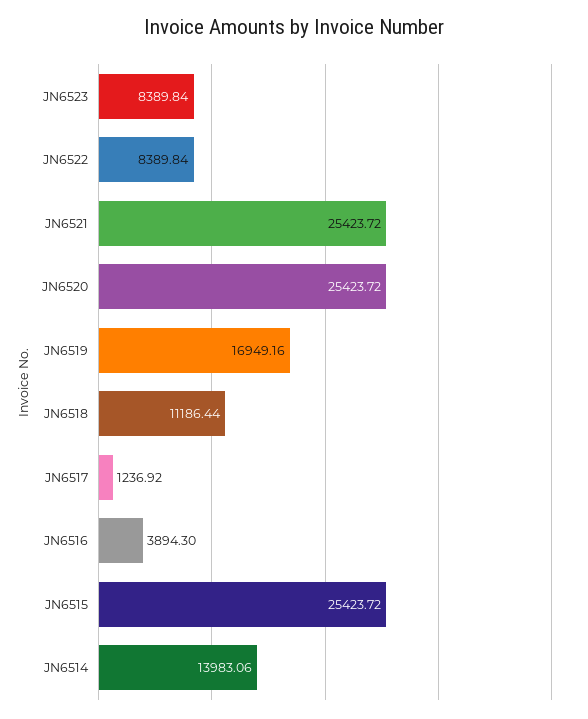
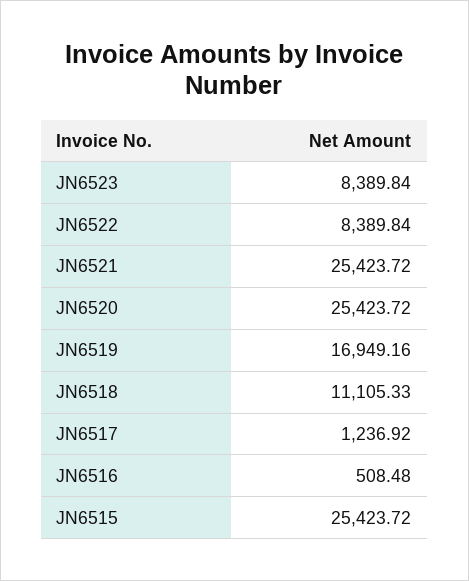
JN6518: 11186.44 -> 11105.33
JN6516: 3894.3 -> 508.48
JN6514: 13983.06 -> none

